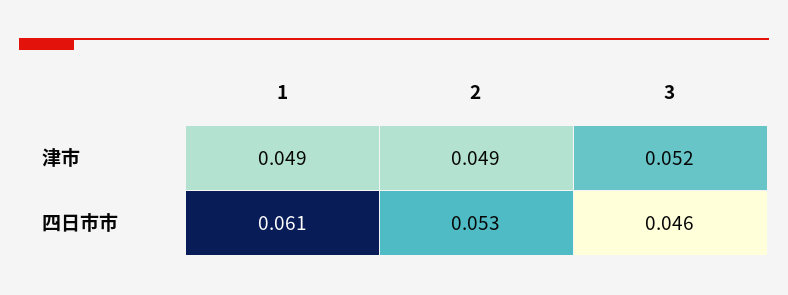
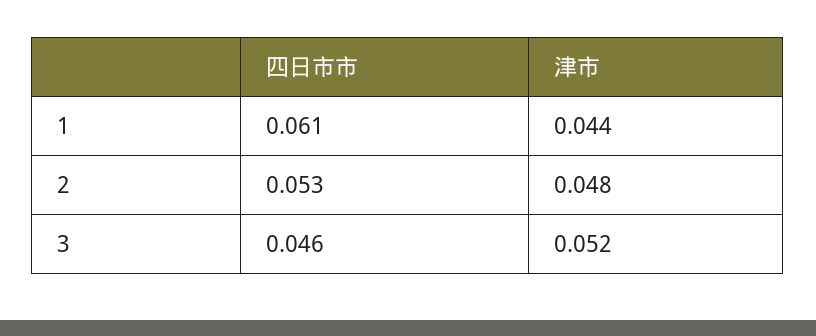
1, 津市: 0.049 -> 0.044
2, 津市: 0.049 -> 0.048

